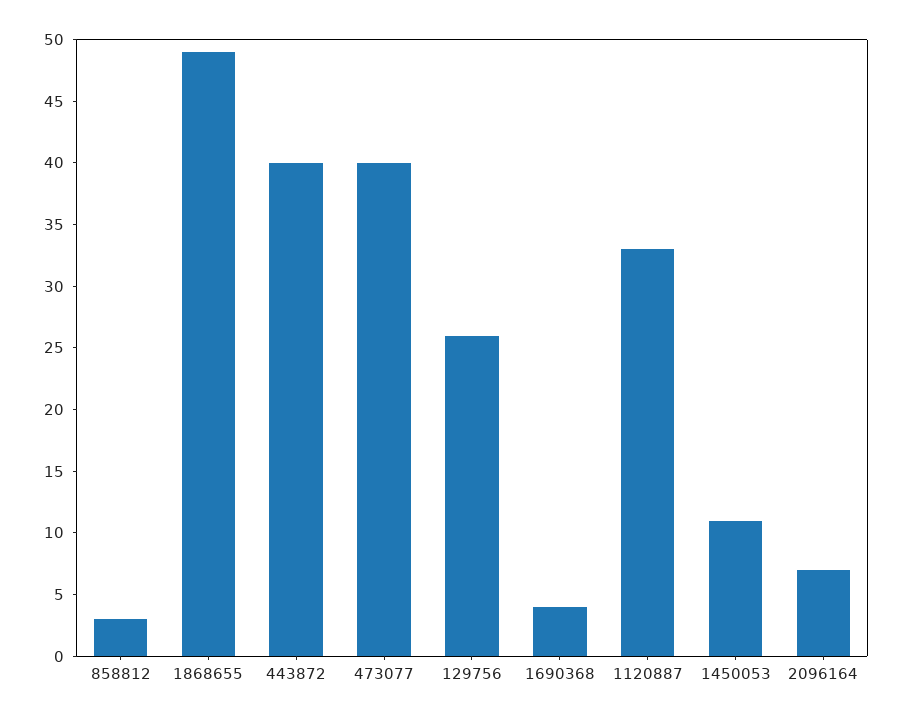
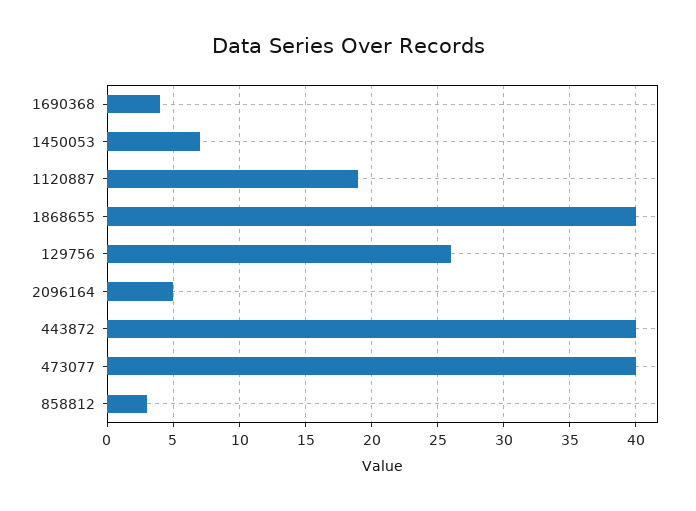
1868655: 49 -> 40
1120887: 33 -> 19
1450053: 11 -> 7
2096164: 7 -> 5

